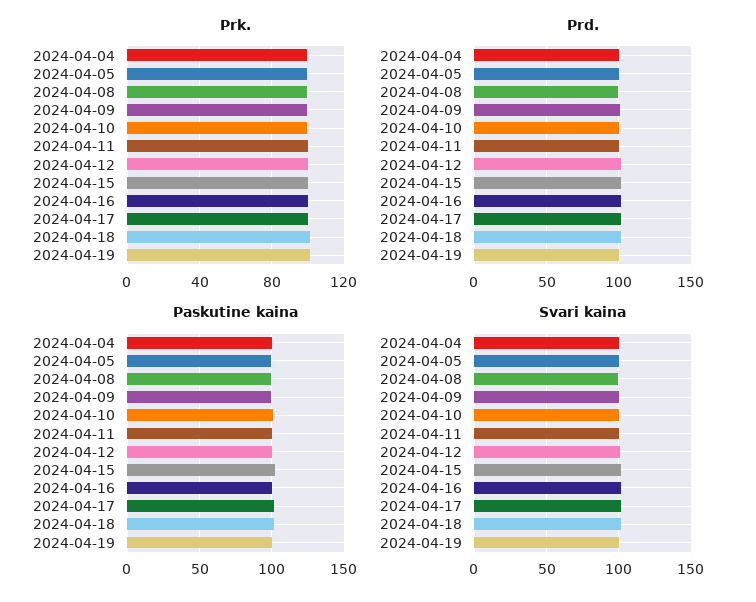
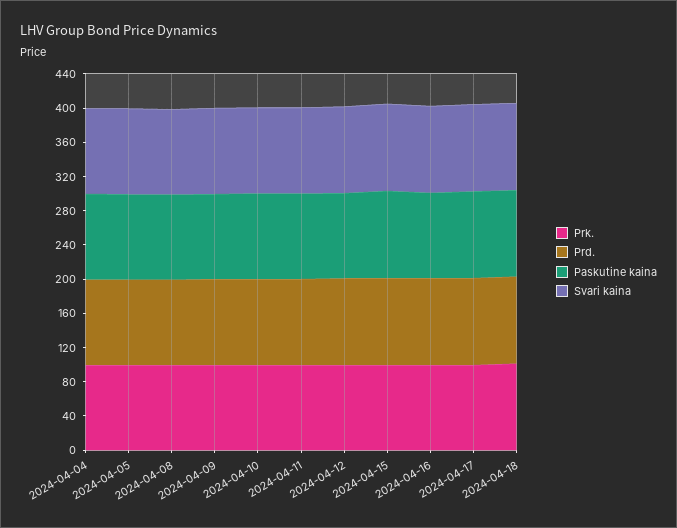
Prk., 2024-04-19: 100 -> none
Prd., 2024-04-19: 100 -> none
Paskutine kaina, 2024-04-19: 100 -> none
Svari kaina, 2024-04-19: 100 -> none

